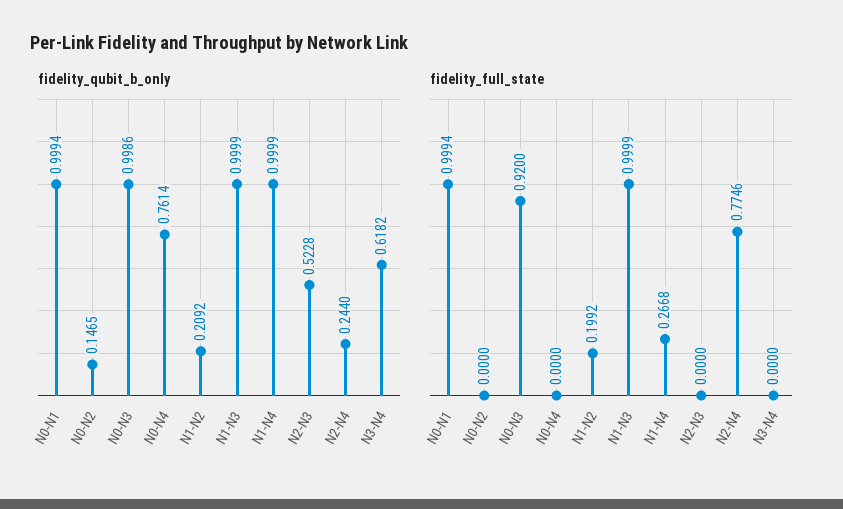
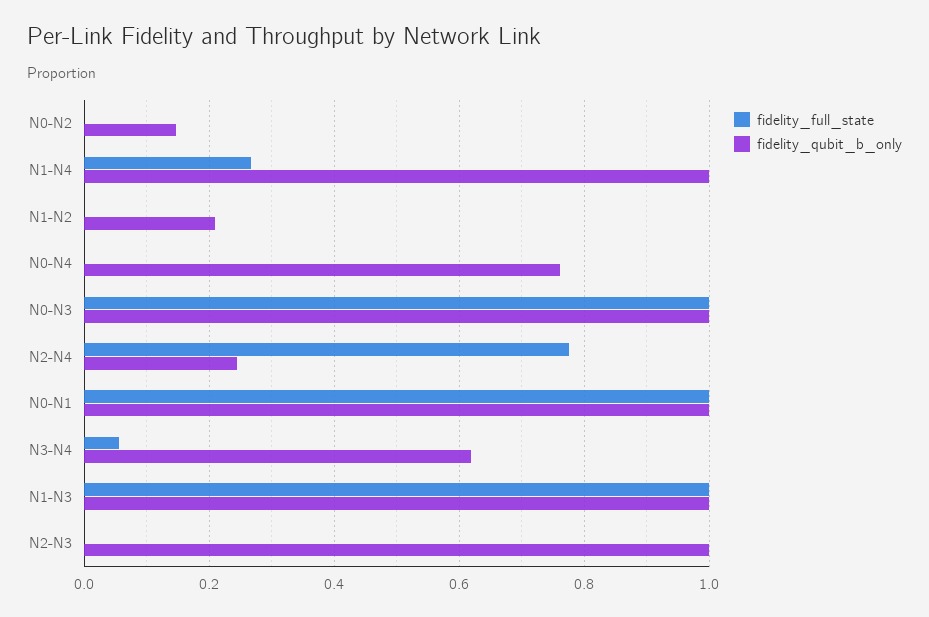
fidelity_qubit_b_only, N2-N3: 0.5228 -> 1
fidelity_full_state, N0-N3: 0.92 -> 1
fidelity_full_state, N1-N2: 0.1992 -> 0
fidelity_full_state, N3-N4: 0 -> 0.06

